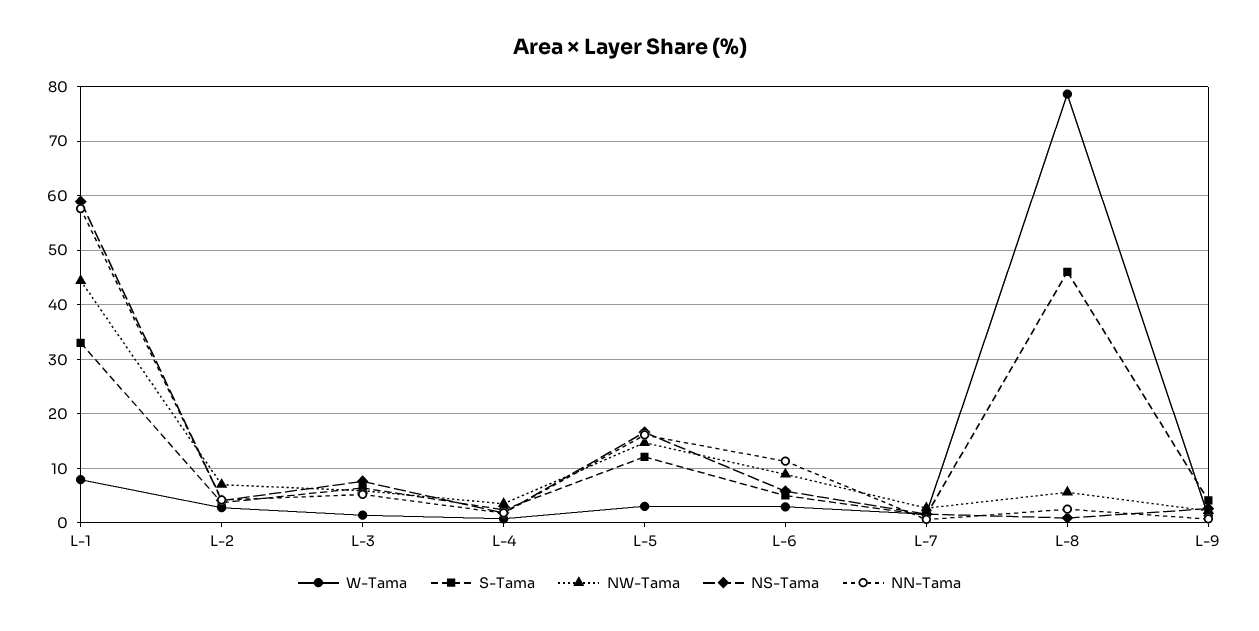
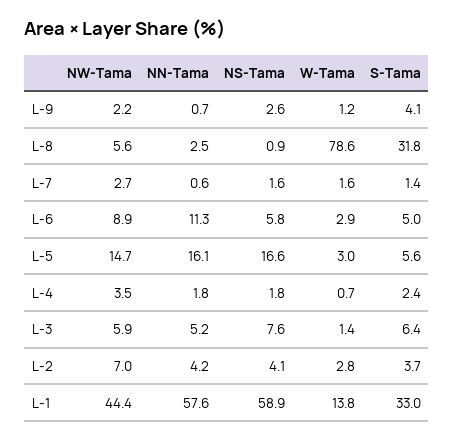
W-Tama, L-1: 8 -> 13.8
S-Tama, L-5: 12 -> 5.6
S-Tama, L-8: 46 -> 31.8

